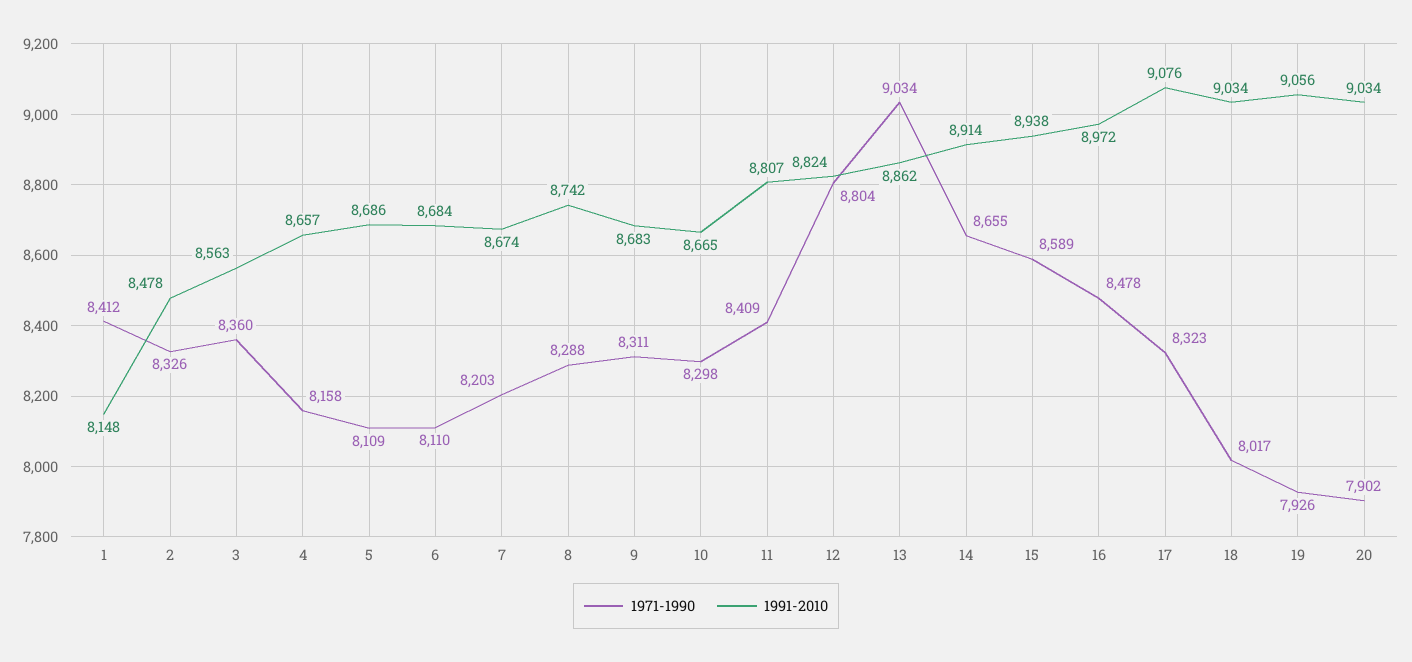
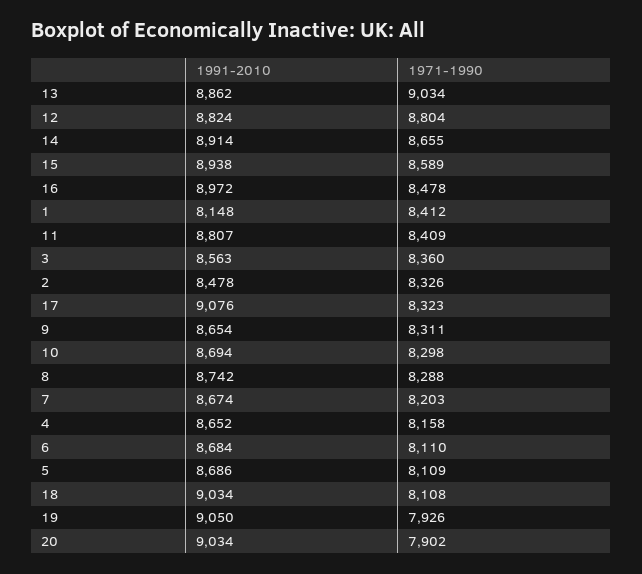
1991-2010, 4: 8657 -> 8652
1991-2010, 9: 8683 -> 8654
1991-2010, 10: 8665 -> 8694
1971-1990, 18: 8017 -> 8108
1991-2010, 19: 9056 -> 9050

